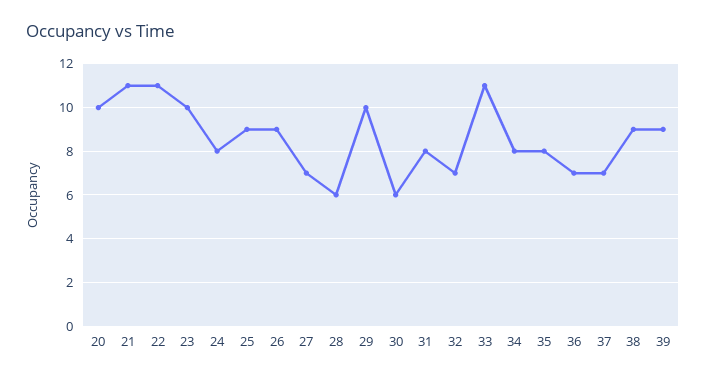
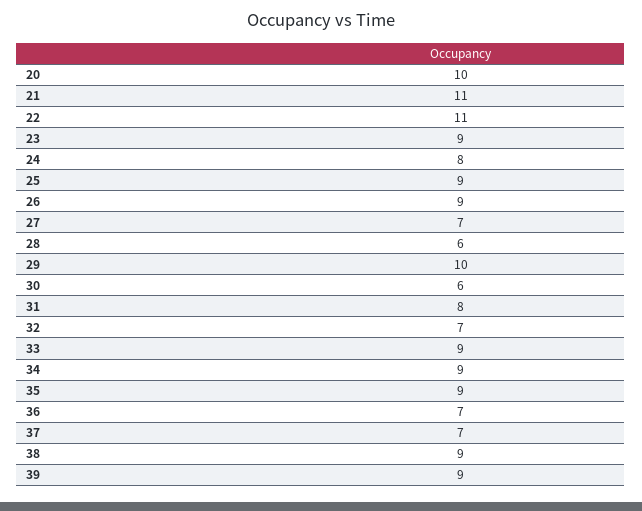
23: 10 -> 9
33: 11 -> 9
34: 8 -> 9
35: 8 -> 9

